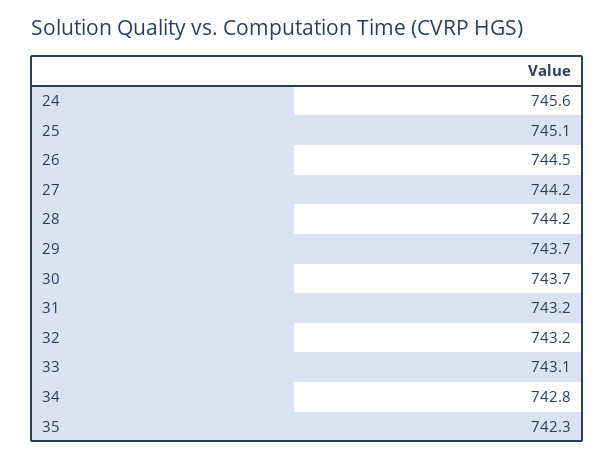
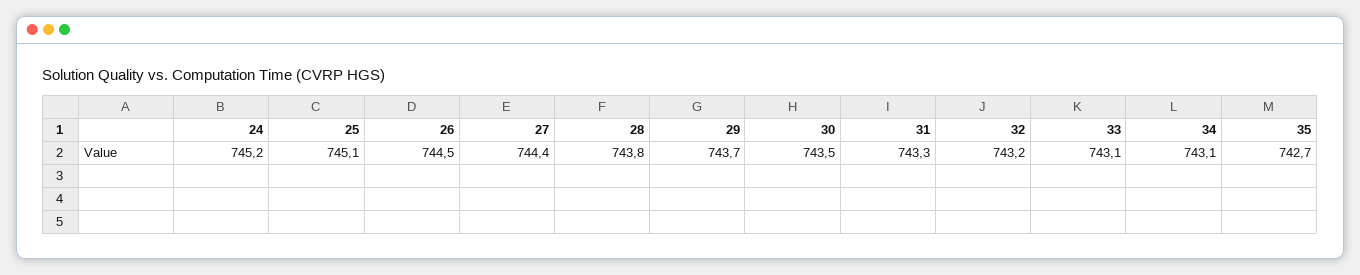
24: 745.6 -> 745.2
27: 744.2 -> 744.4
28: 744.2 -> 743.8
30: 743.7 -> 743.5
31: 743.2 -> 743.3
34: 742.8 -> 743.1
35: 742.3 -> 742.7

